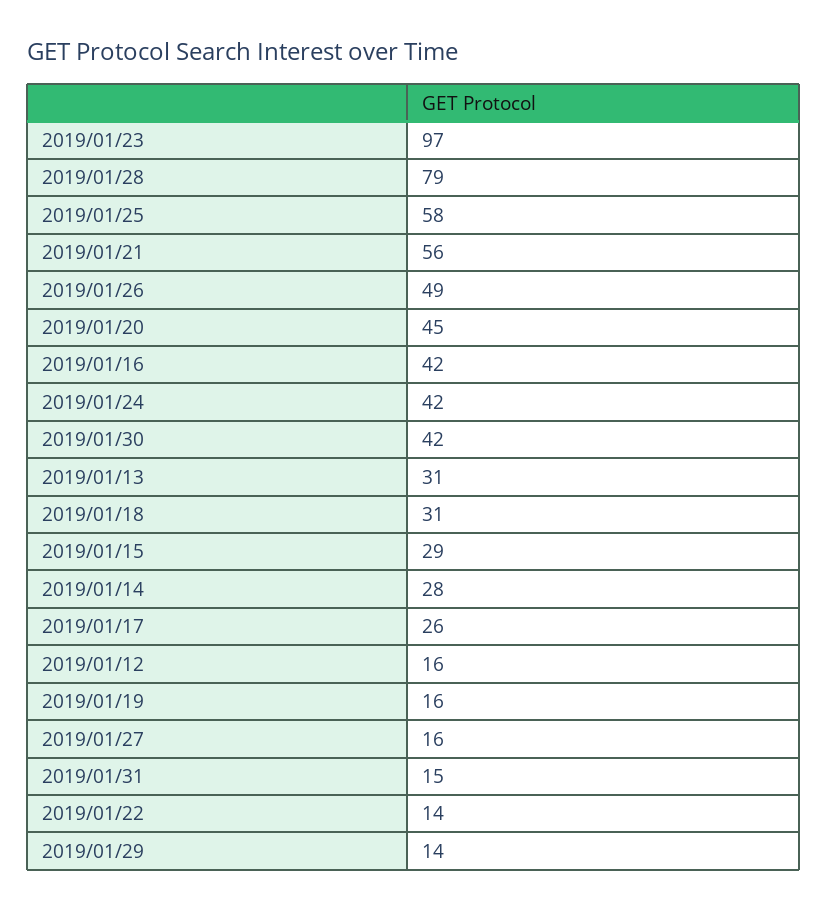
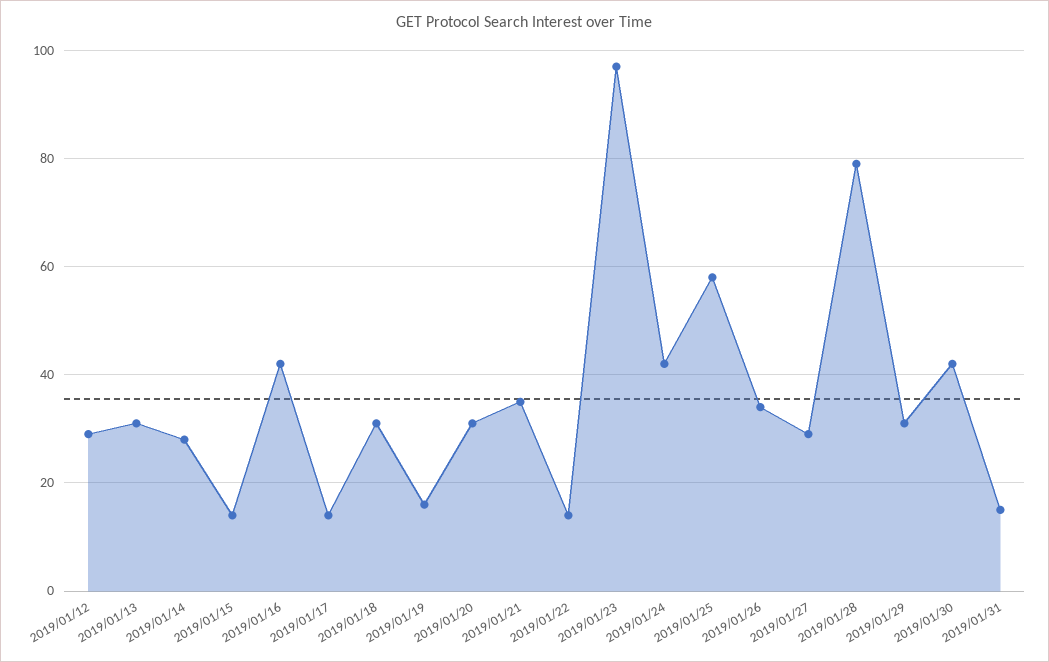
2019/01/21: 56 -> 35
2019/01/26: 49 -> 35
2019/01/20: 45 -> 30
2019/01/15: 29 -> 15
2019/01/17: 26 -> 15
2019/01/12: 16 -> 30
2019/01/27: 16 -> 30
2019/01/29: 14 -> 30

